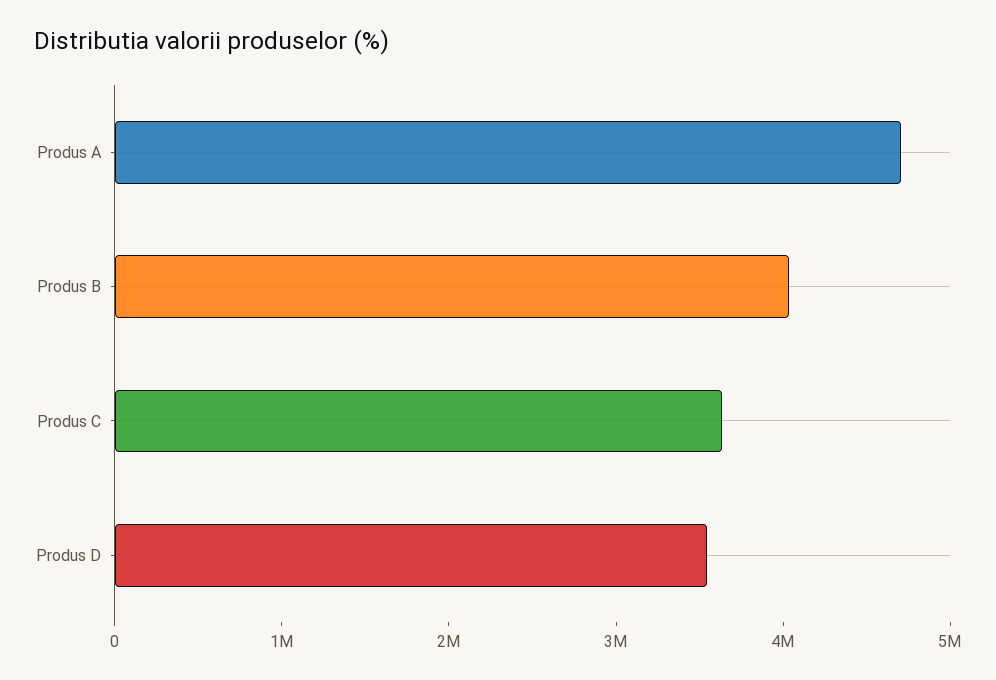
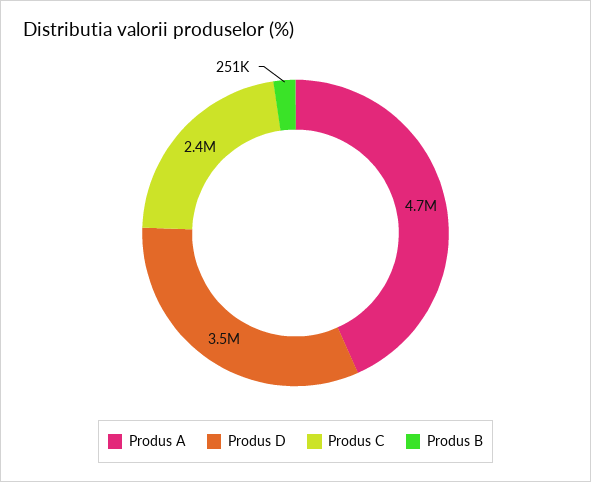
Produs B: 4000000 -> 251000
Produs C: 3600000 -> 2400000

